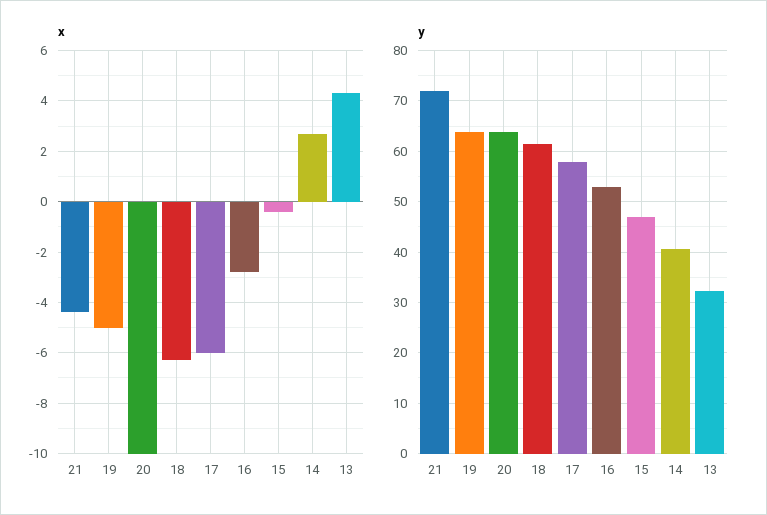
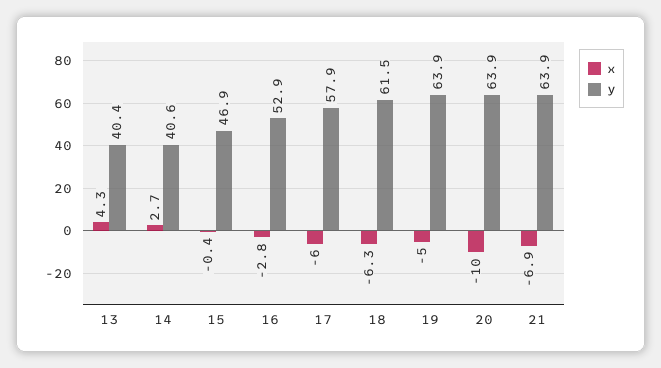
x, 21: -4.5 -> -6.9
y, 21: 72 -> 63.9
y, 13: 32 -> 40.4

